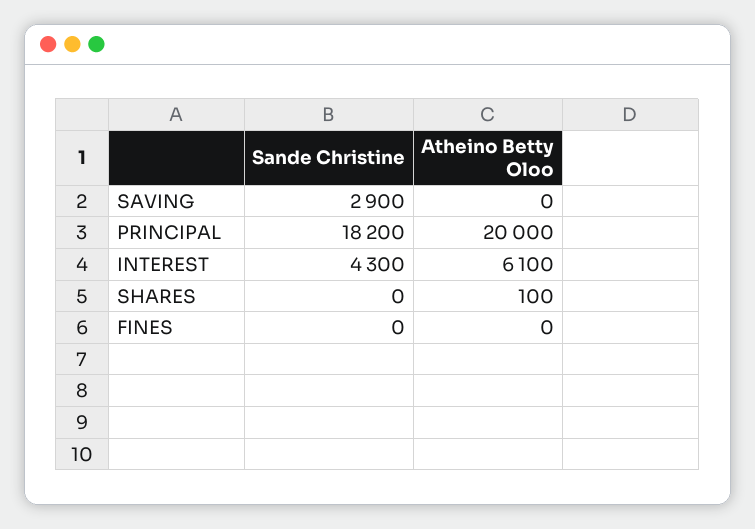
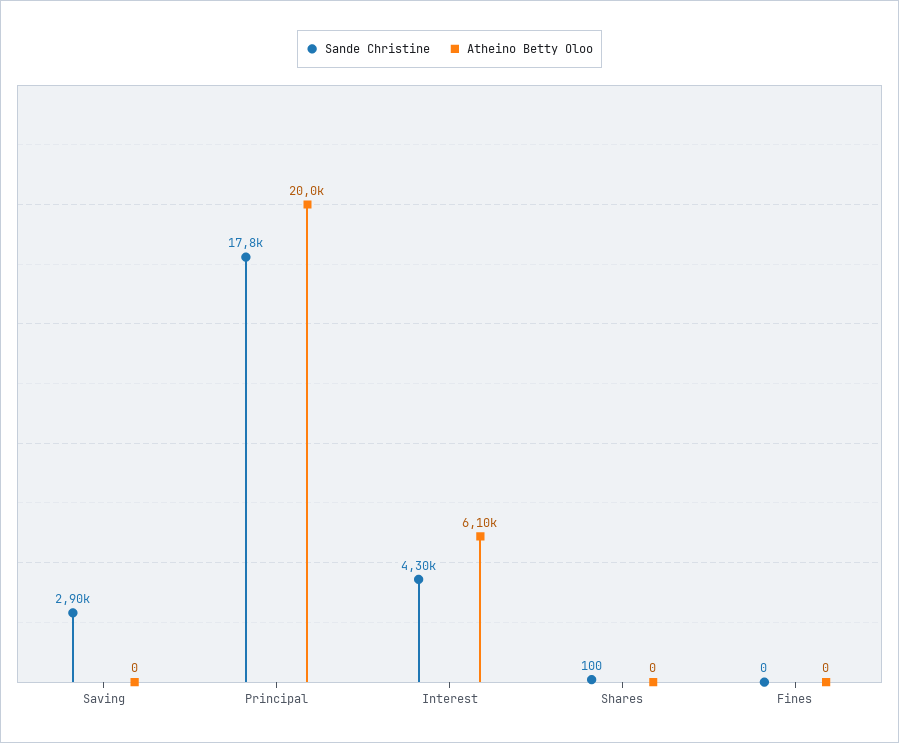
Sande Christine, PRINCIPAL: 18200 -> 17800
Sande Christine, SHARES: 0 -> 100
Atheino Betty Oloo, SHARES: 100 -> 0

